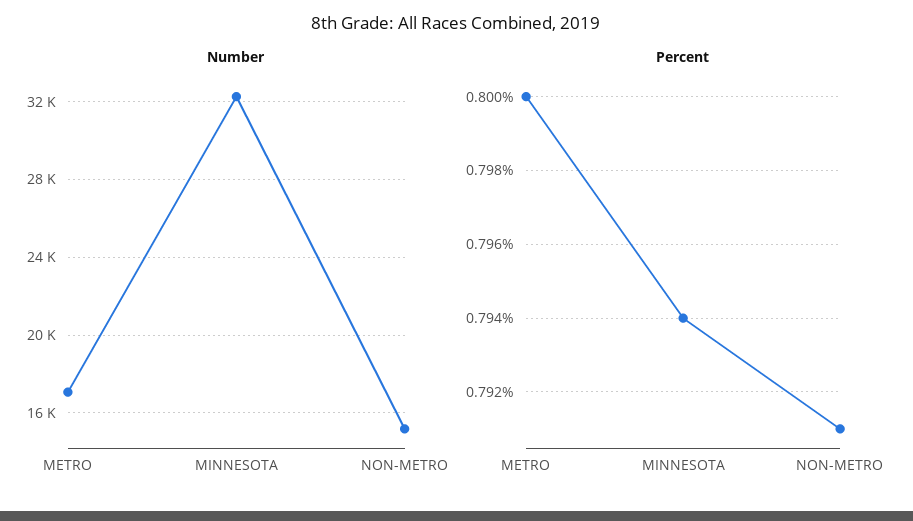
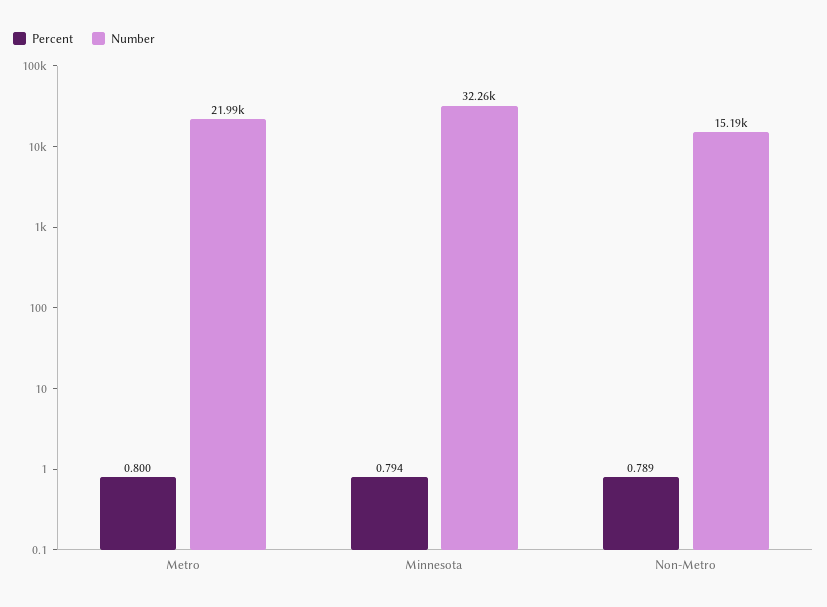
Number, METRO: 17000 -> 21990
Percent, NON-METRO: 0.791 -> 0.789

